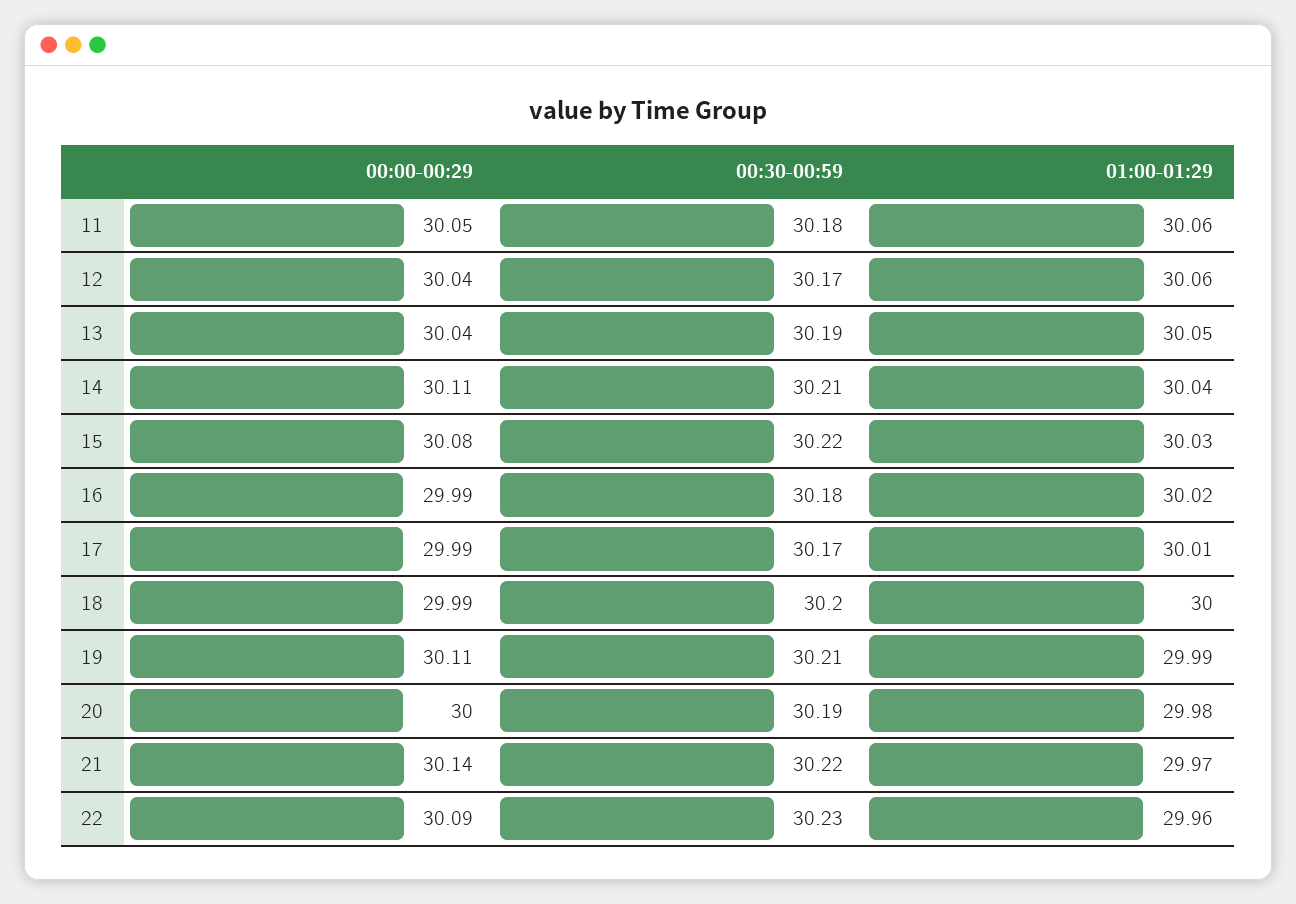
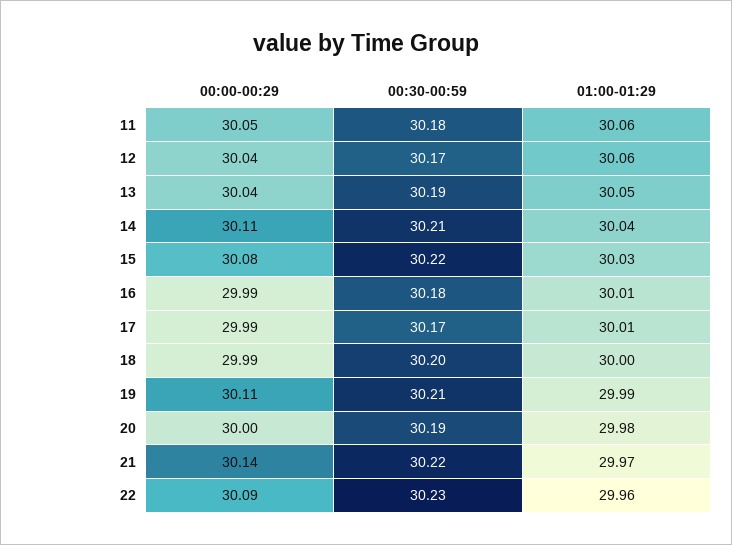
01:00-01:29, 16: 30.02 -> 30.01

